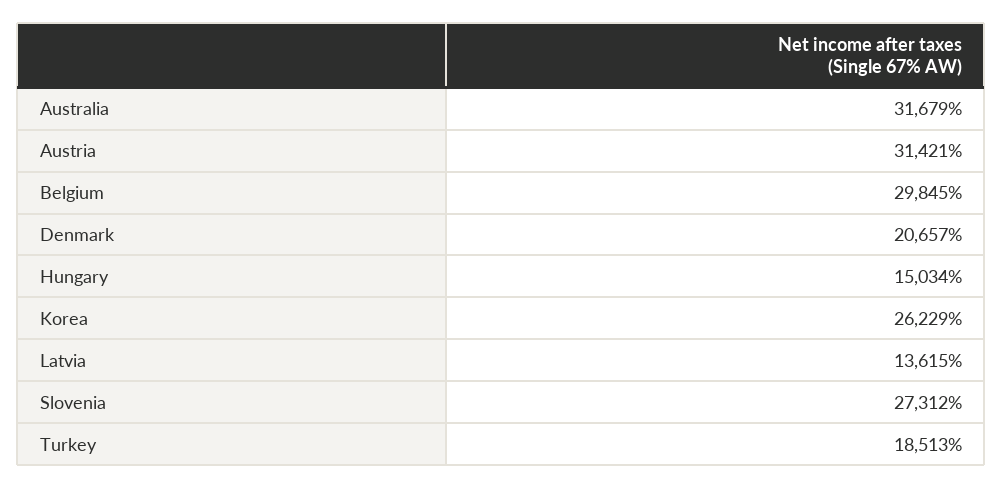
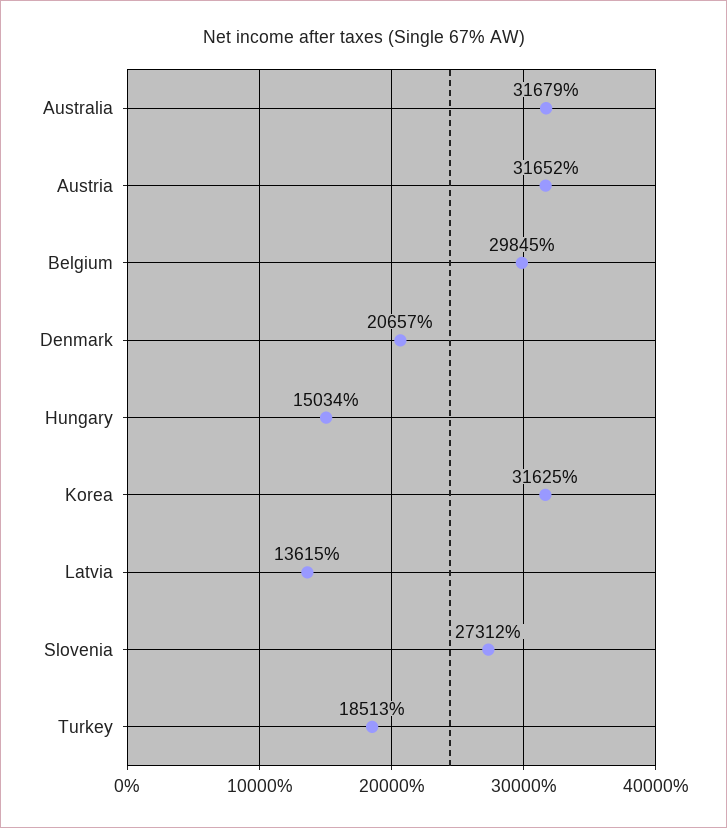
Austria: 31421 -> 31652
Korea: 26229 -> 31625

